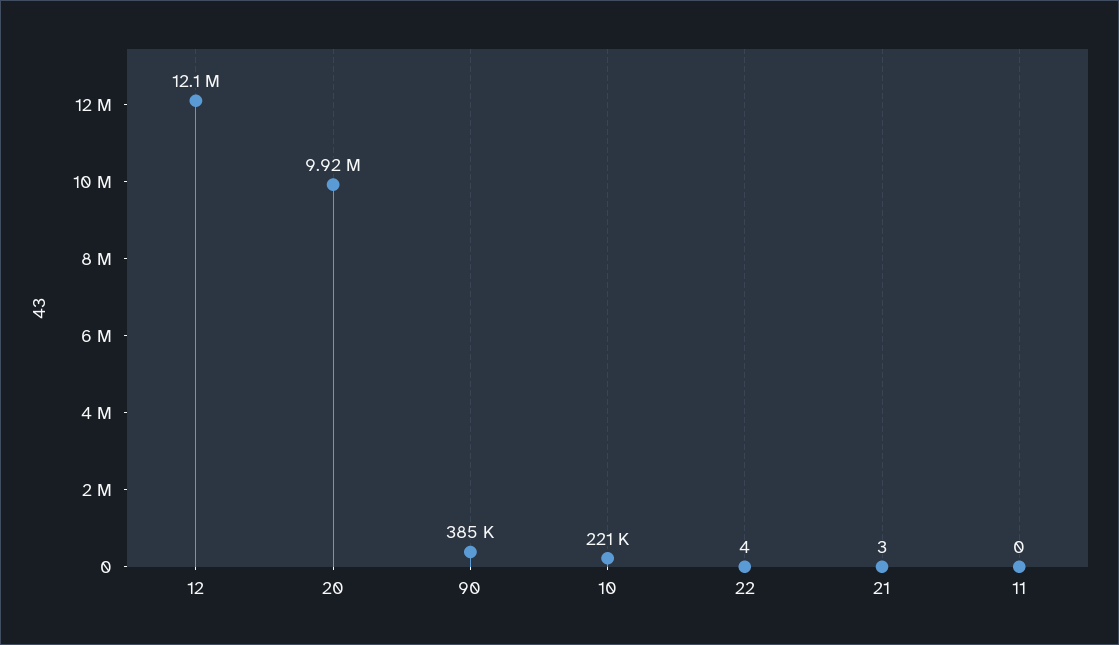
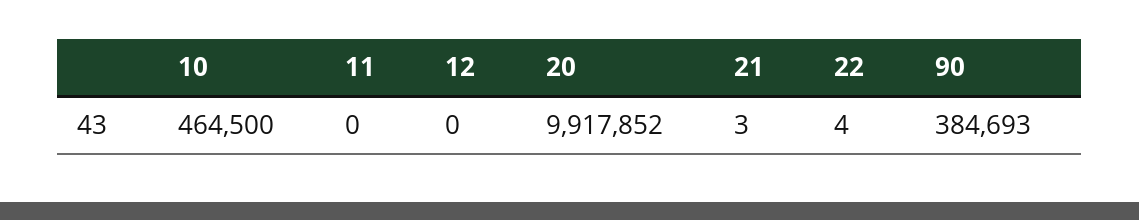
12: 12100000 -> 0
10: 221000 -> 464500

